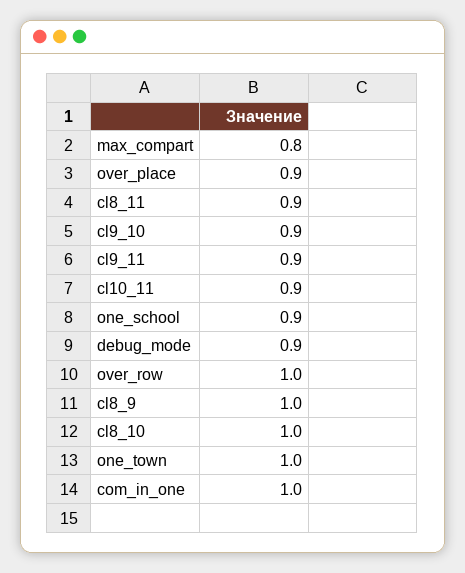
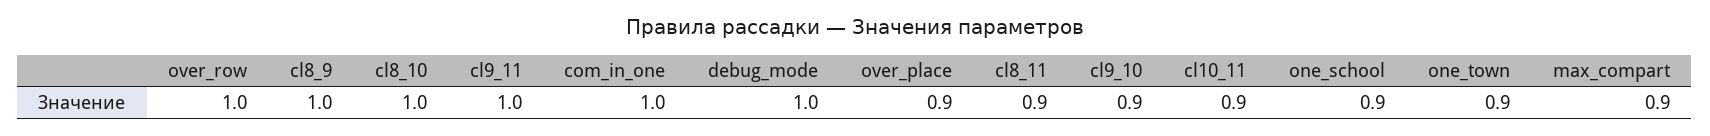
max_compart: 0.8 -> 0.9
cl9_11: 0.9 -> 1
debug_mode: 0.9 -> 1
one_town: 1 -> 0.9

